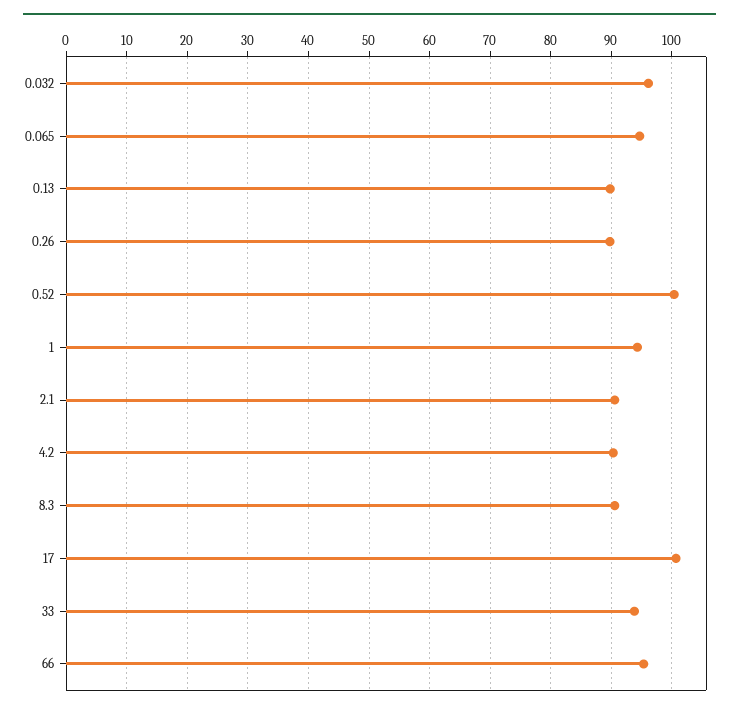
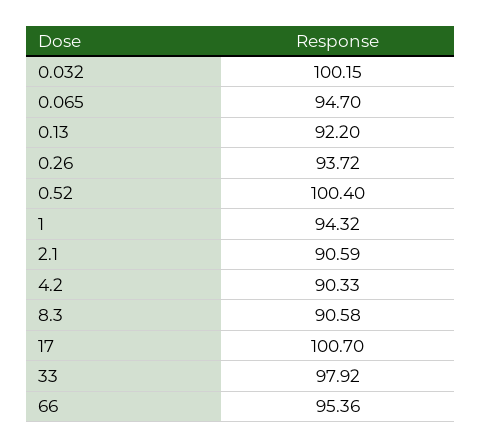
0.032: 96 -> 100.15
0.13: 90 -> 92.2
0.26: 90 -> 93.72
33: 94 -> 97.92

